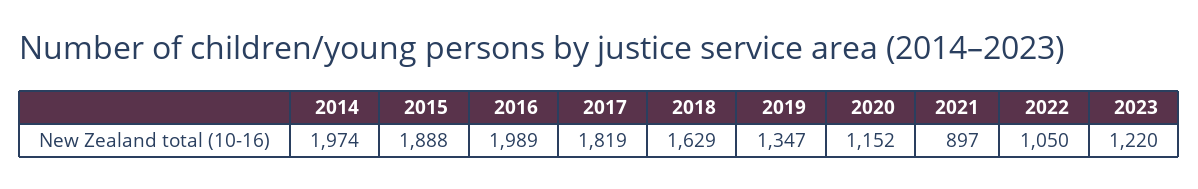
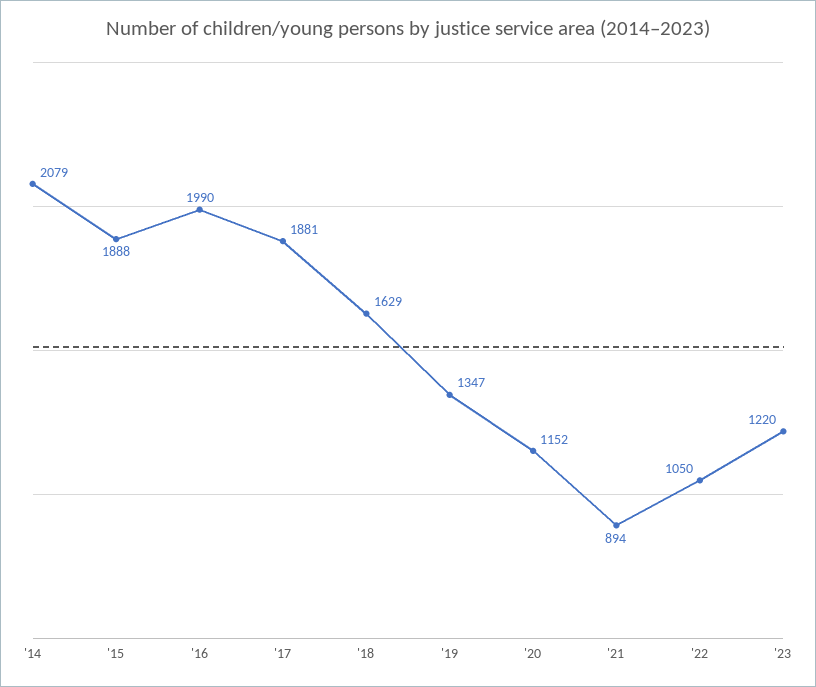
2014: 1974 -> 2079
2016: 1989 -> 1990
2017: 1819 -> 1881
2021: 897 -> 894

